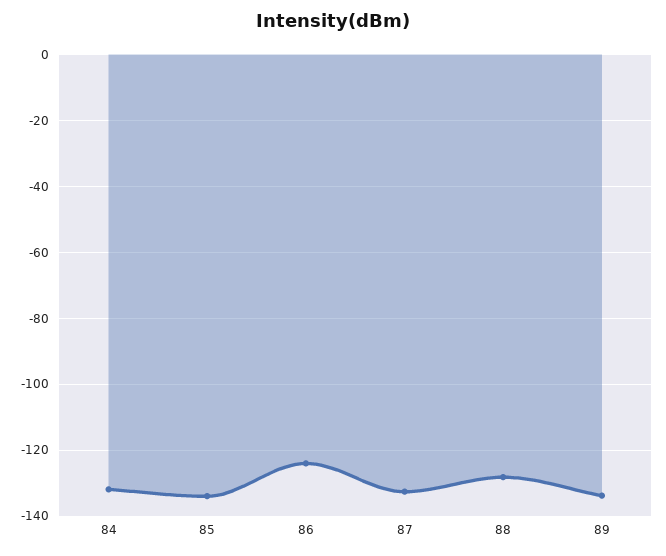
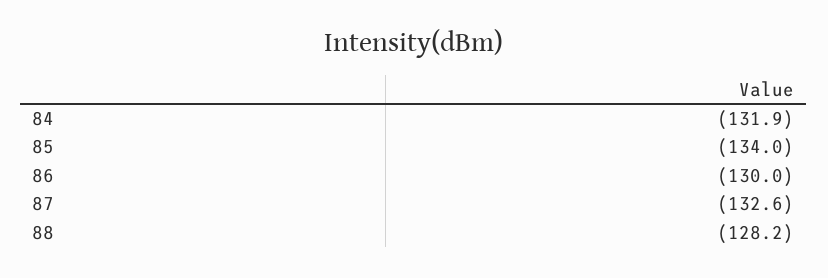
86: -124 -> -130
89: -134 -> none

